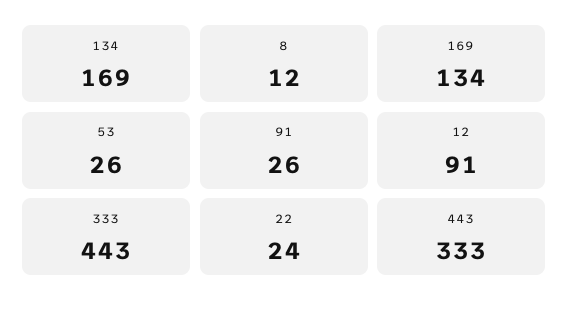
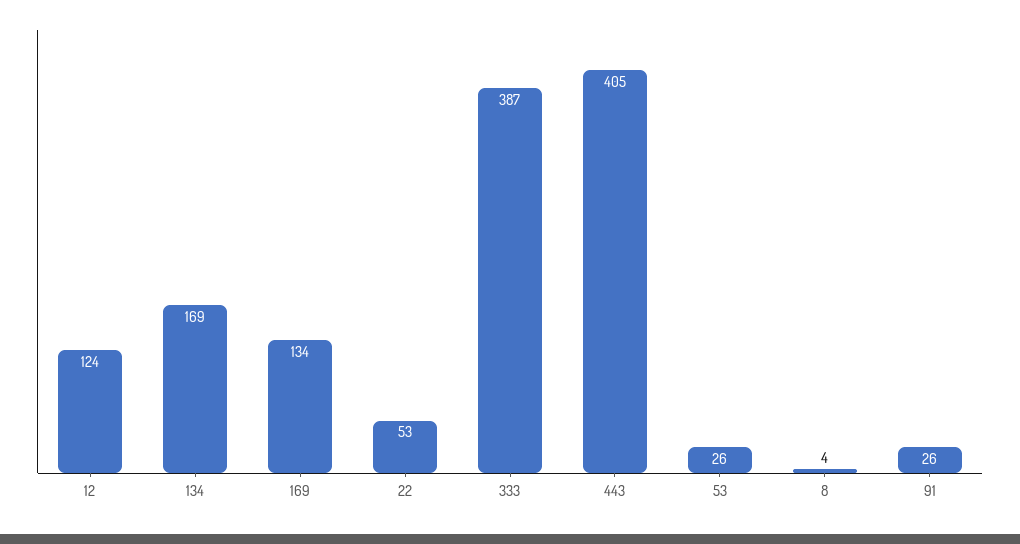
8: 12 -> 4
12: 91 -> 124
333: 443 -> 387
22: 24 -> 53
443: 333 -> 405

